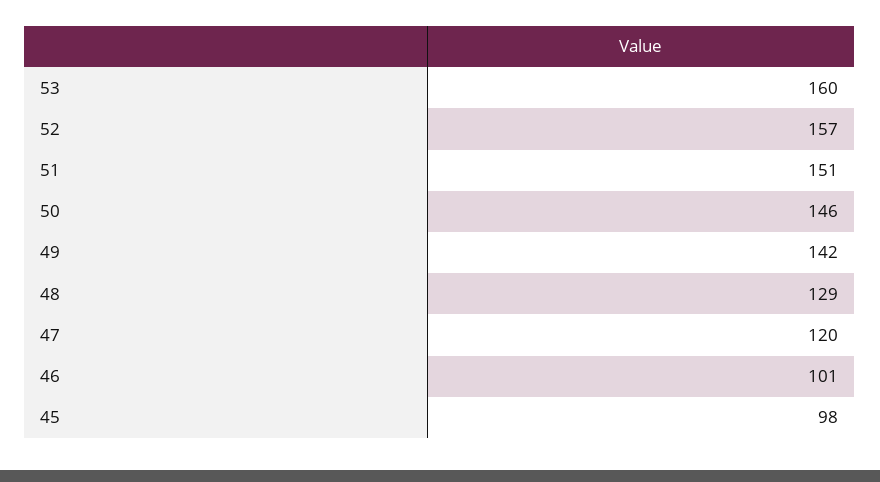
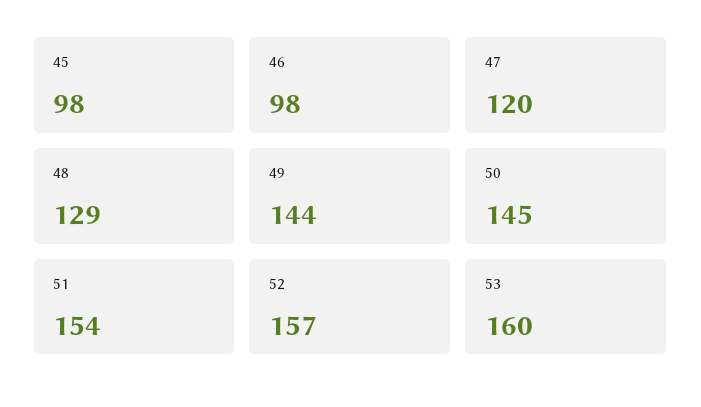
51: 151 -> 154
50: 146 -> 145
49: 142 -> 144
46: 101 -> 98

